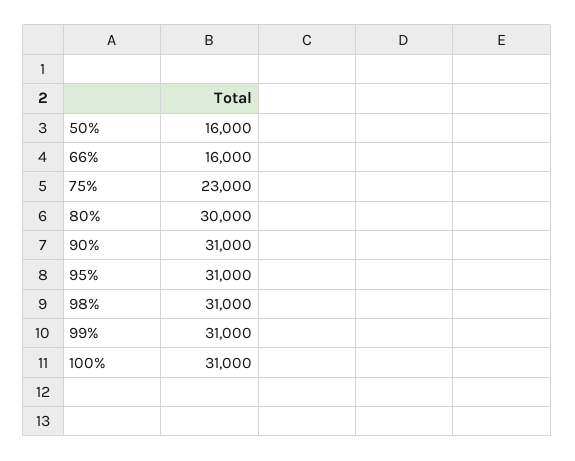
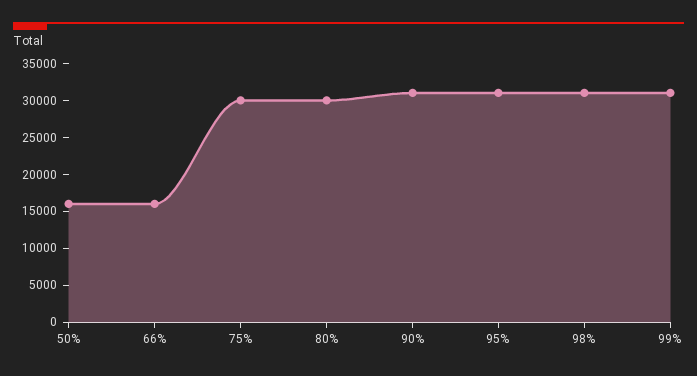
75%: 23000 -> 30000
100%: 31000 -> none

